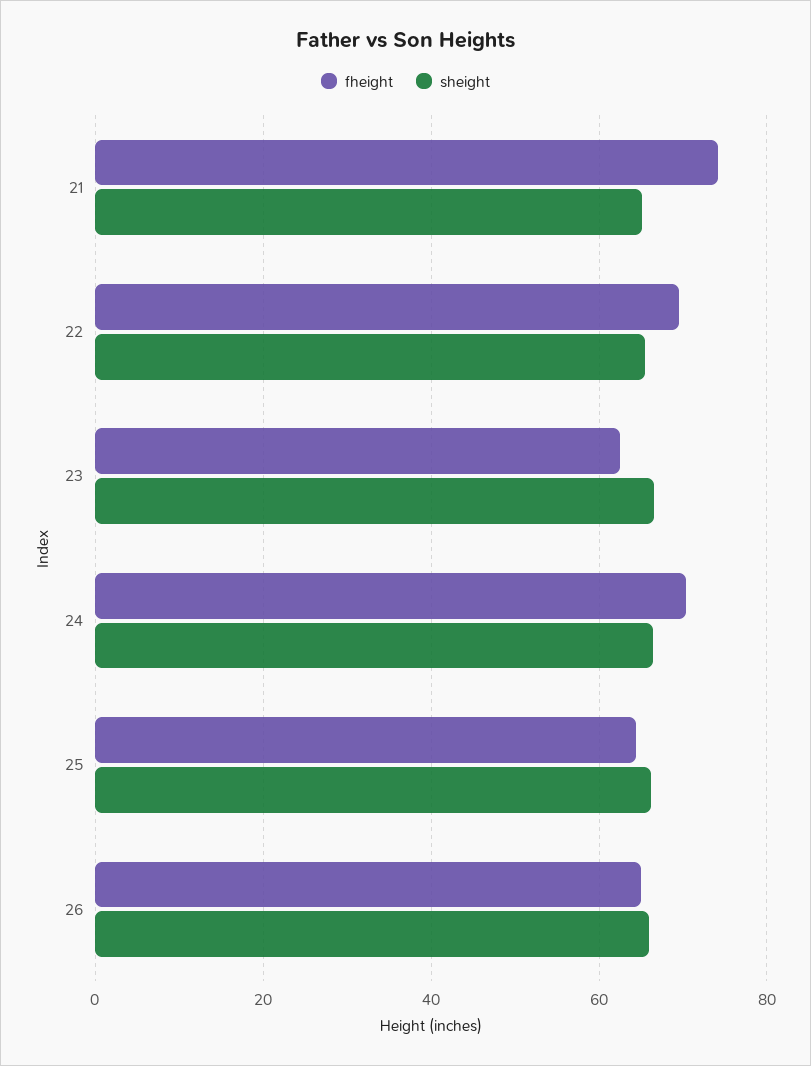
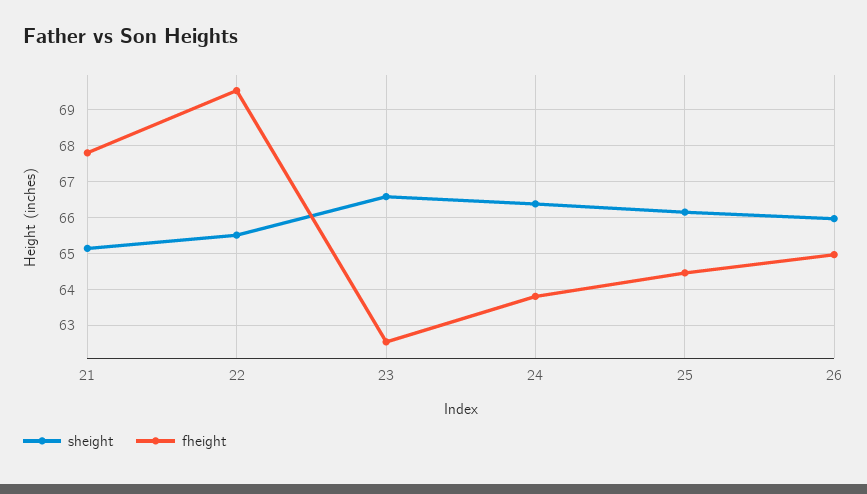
fheight, 21: 74 -> 67.8
fheight, 24: 70 -> 63.8

